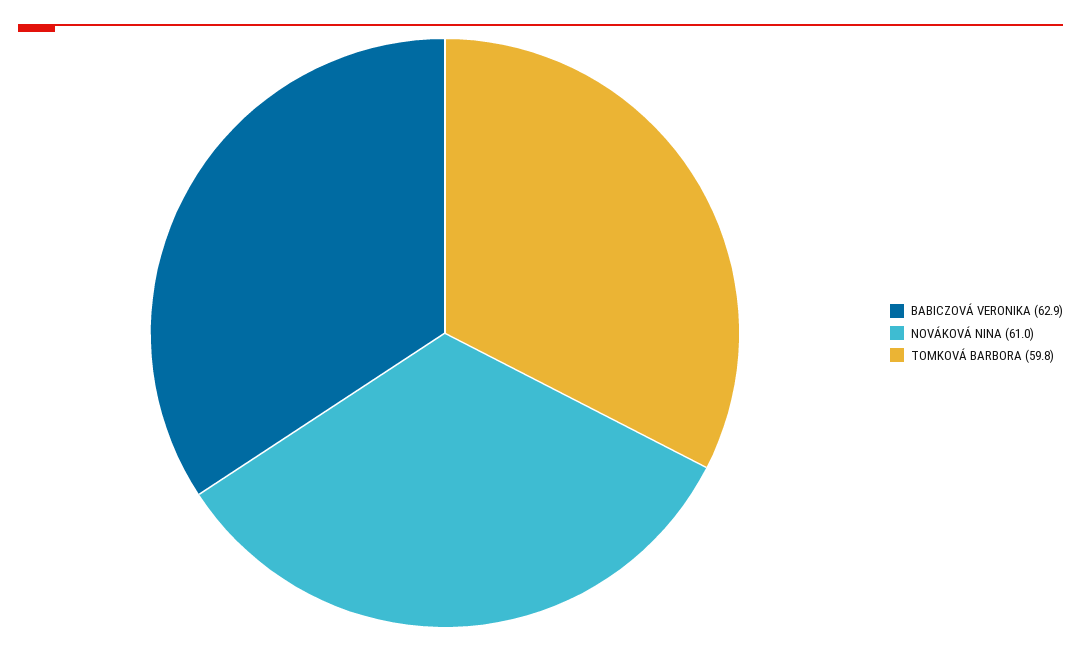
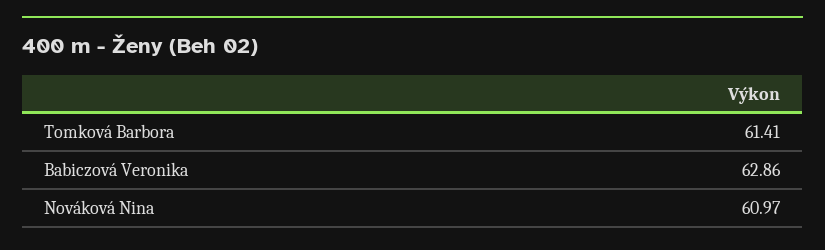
TOMKOVÁ BARBORA: 59.8 -> 61.41

